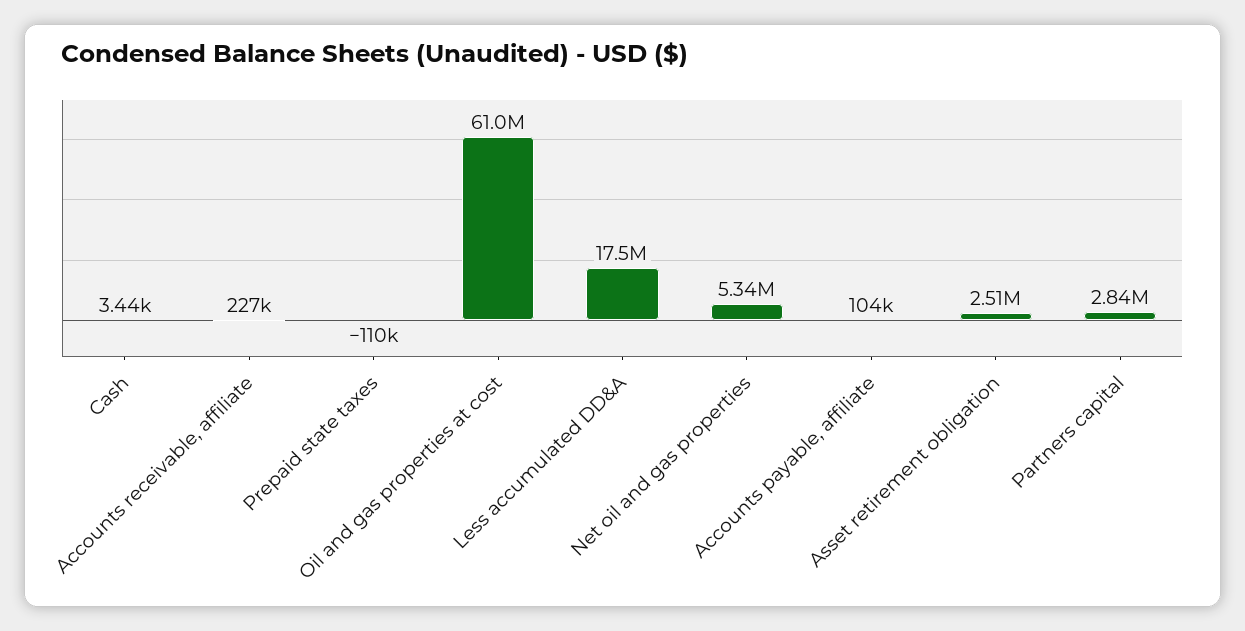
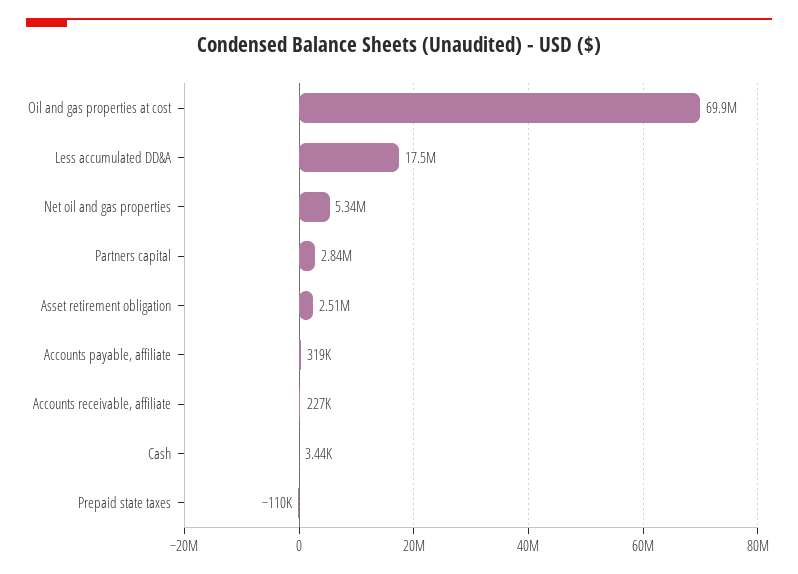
Oil and gas properties at cost: 61000000 -> 69900000
Accounts payable, affiliate: 104000 -> 319000

